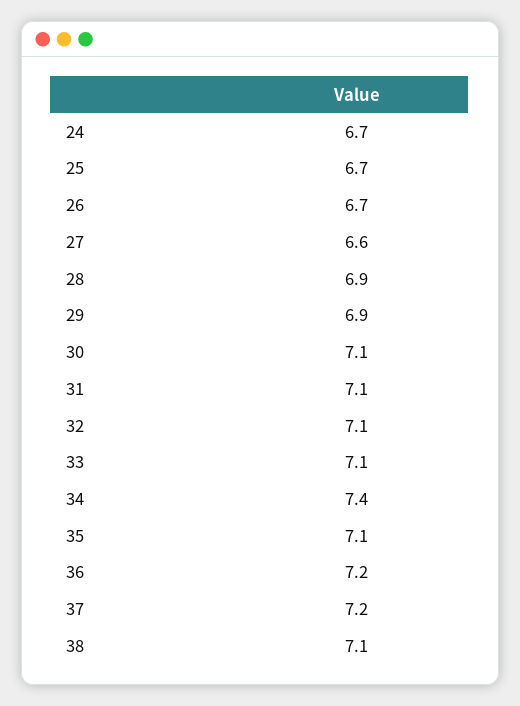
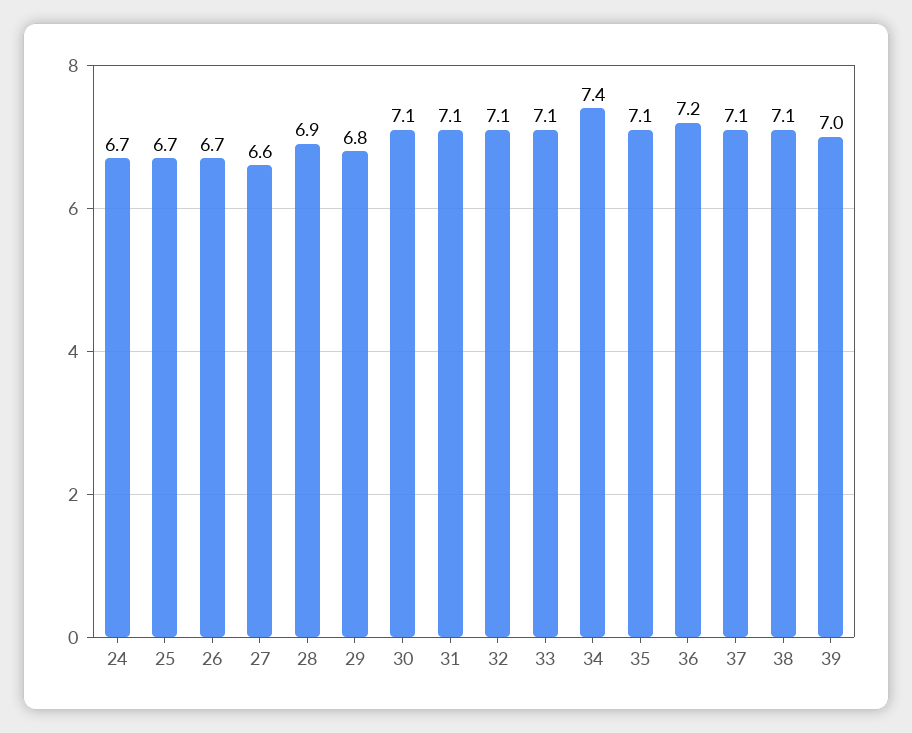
29: 6.9 -> 6.8
37: 7.2 -> 7.1
39: none -> 7

